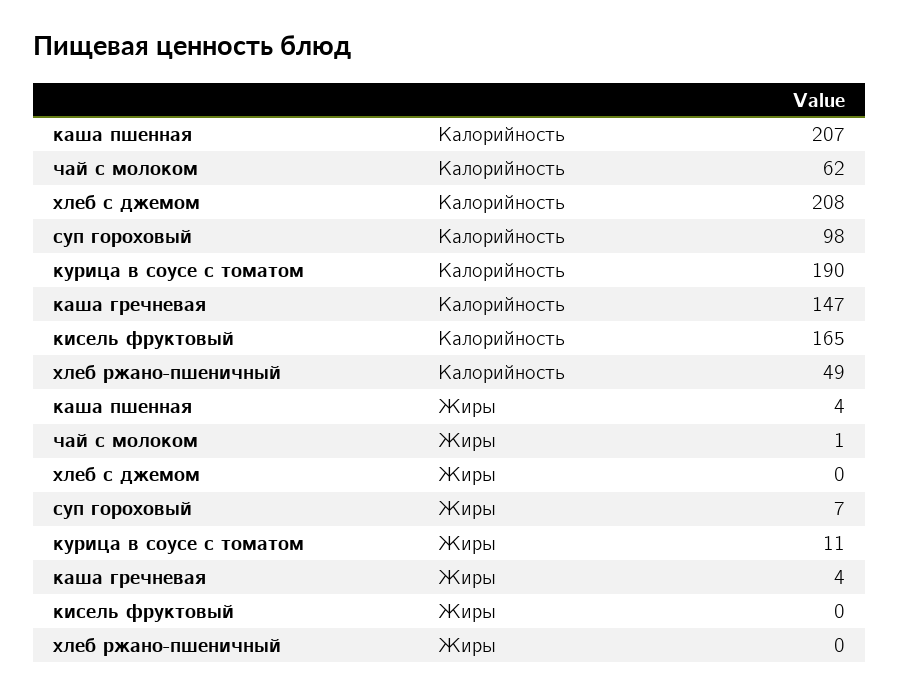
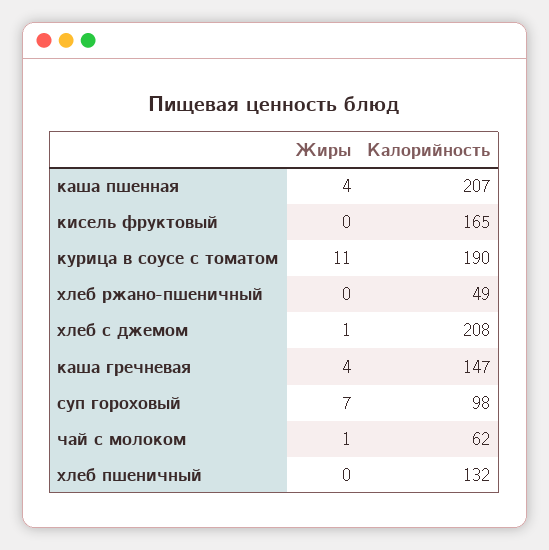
хлеб с джемом, Жиры: 0 -> 1
хлеб пшеничный, Жиры: none -> 0
хлеб пшеничный, Калорийность: none -> 132

